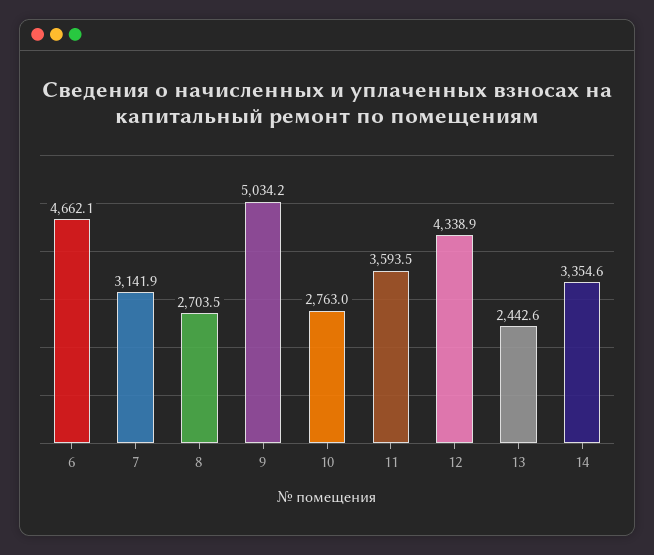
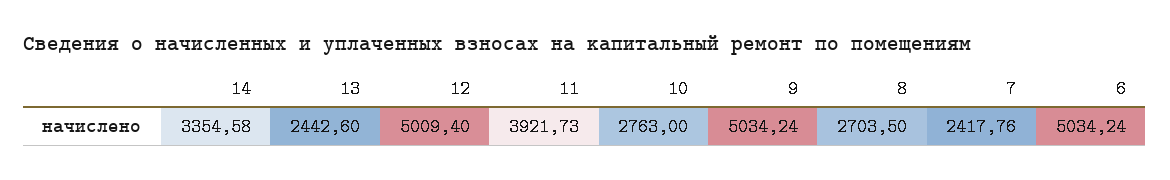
6: 4662.1 -> 5034.24
7: 3141.9 -> 2417.76
11: 3593.5 -> 3921.73
12: 4338.9 -> 5009.4

